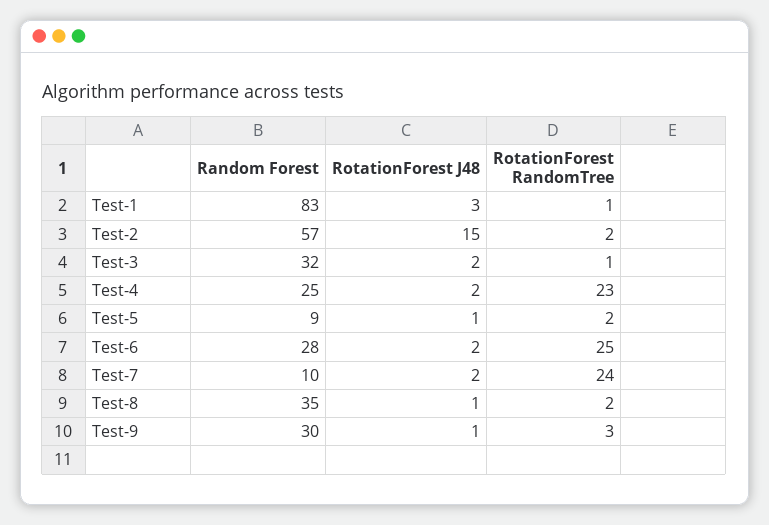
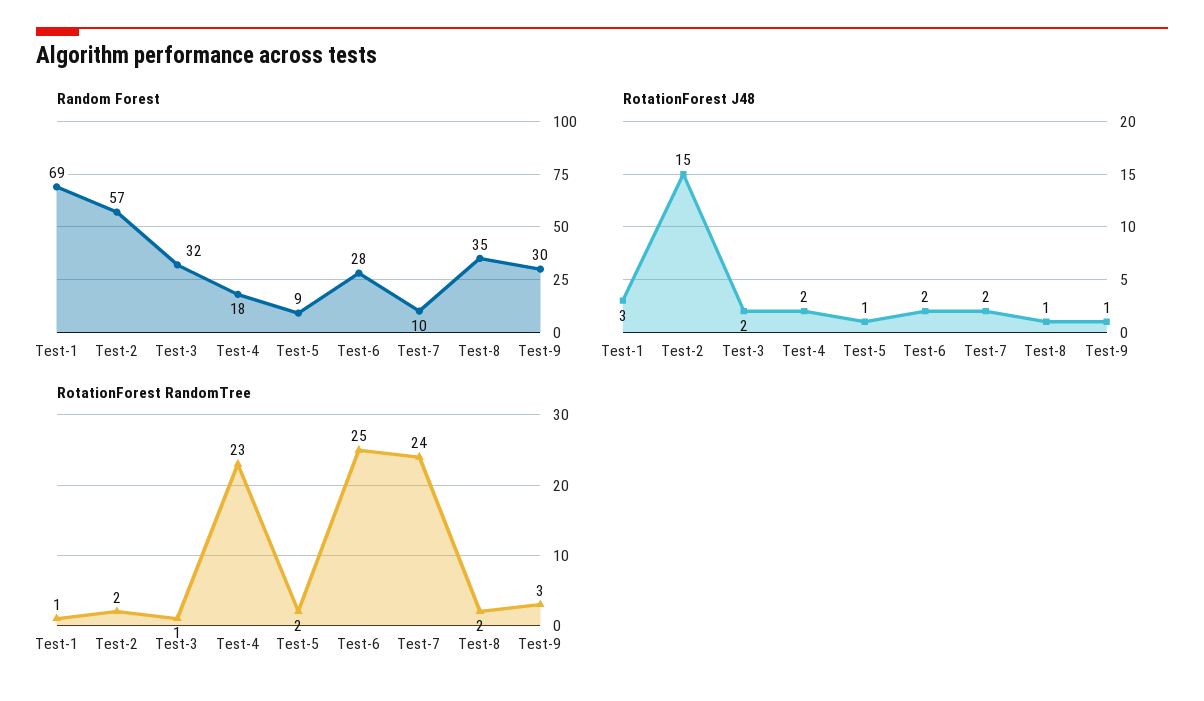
Random Forest, Test-1: 83 -> 69
Random Forest, Test-4: 25 -> 18

